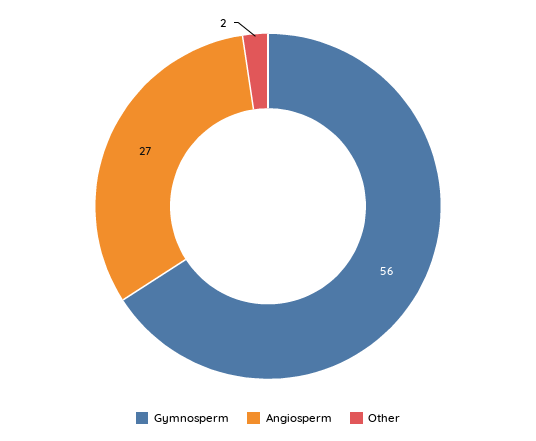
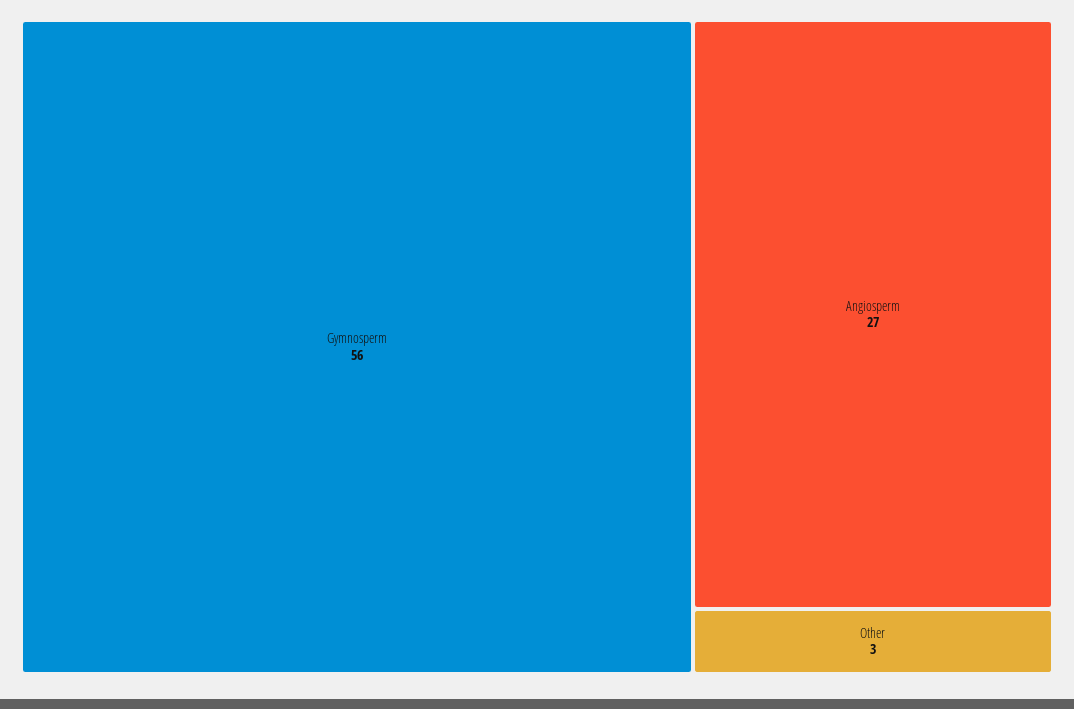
Other: 2 -> 3

